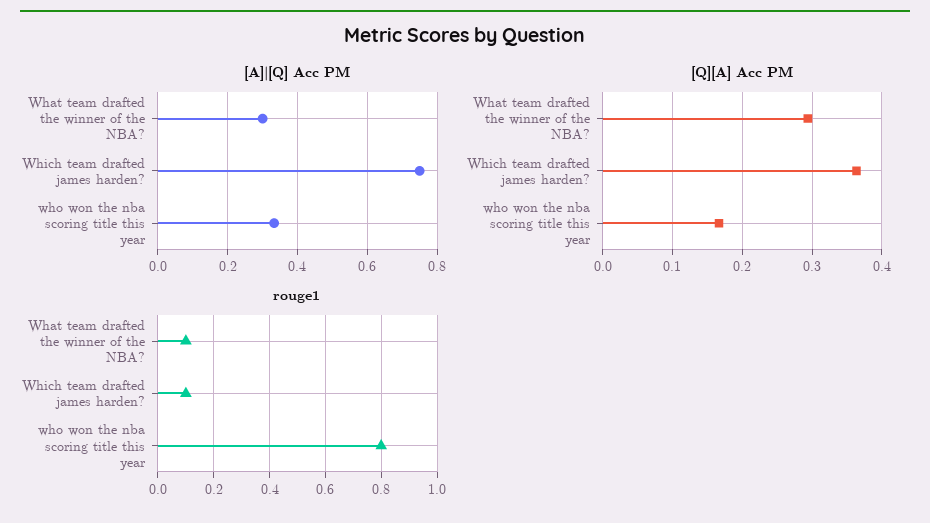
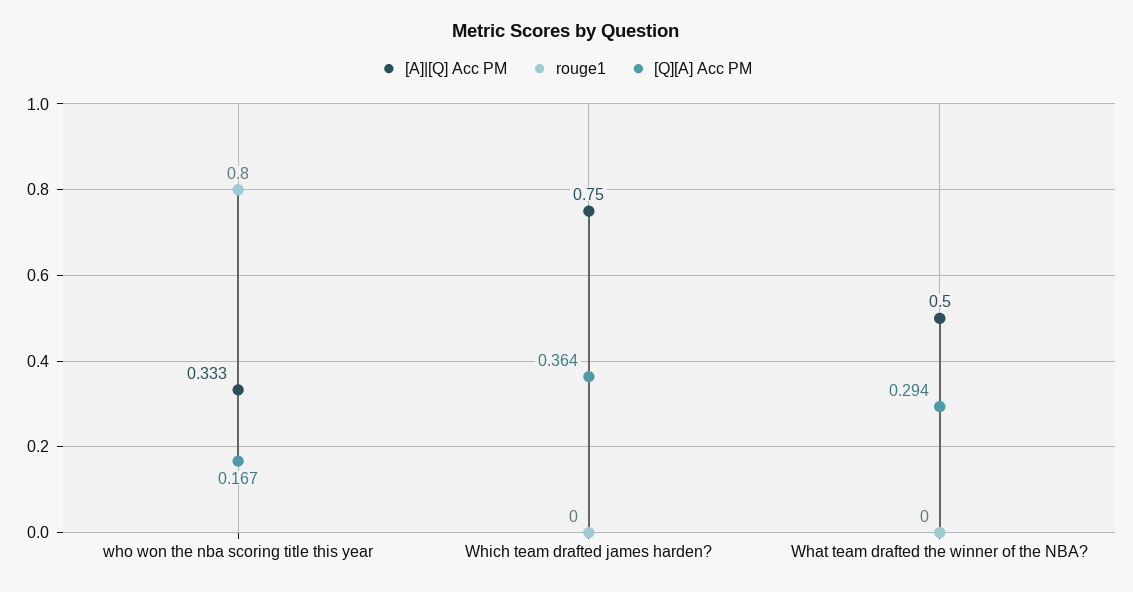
[A]|[Q] Acc PM, What team drafted the winner of the NBA?: 0.3 -> 0.5
rouge1, What team drafted the winner of the NBA?: 0.1 -> 0
rouge1, Which team drafted james harden?: 0.1 -> 0

